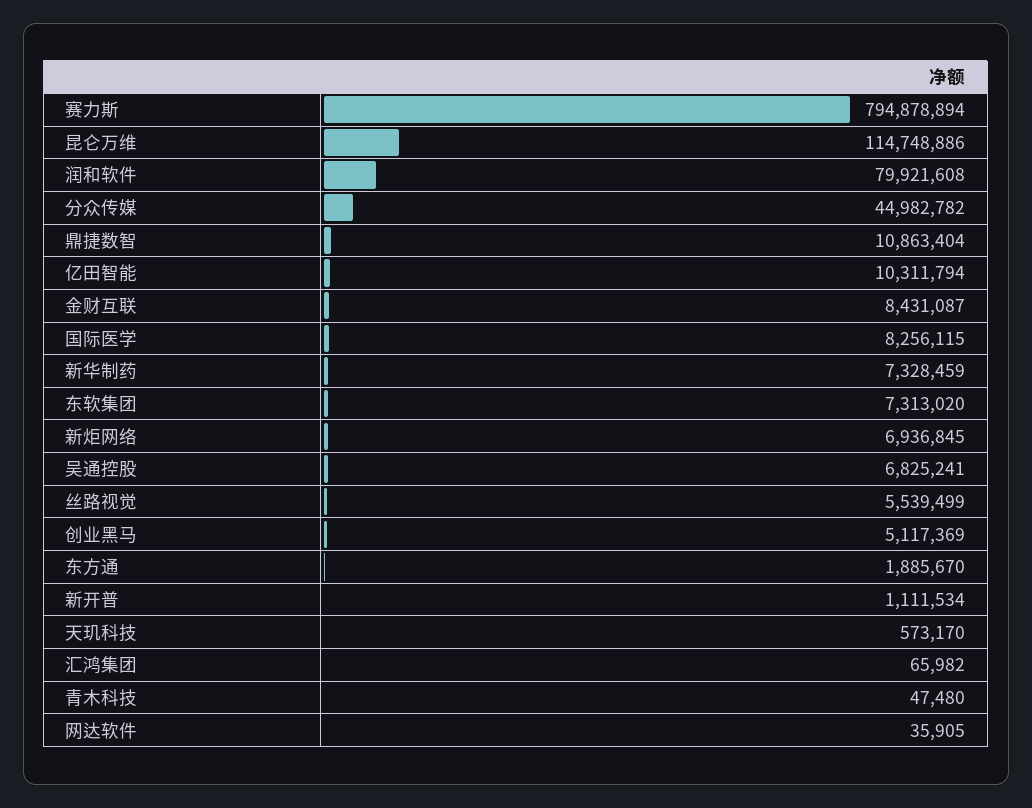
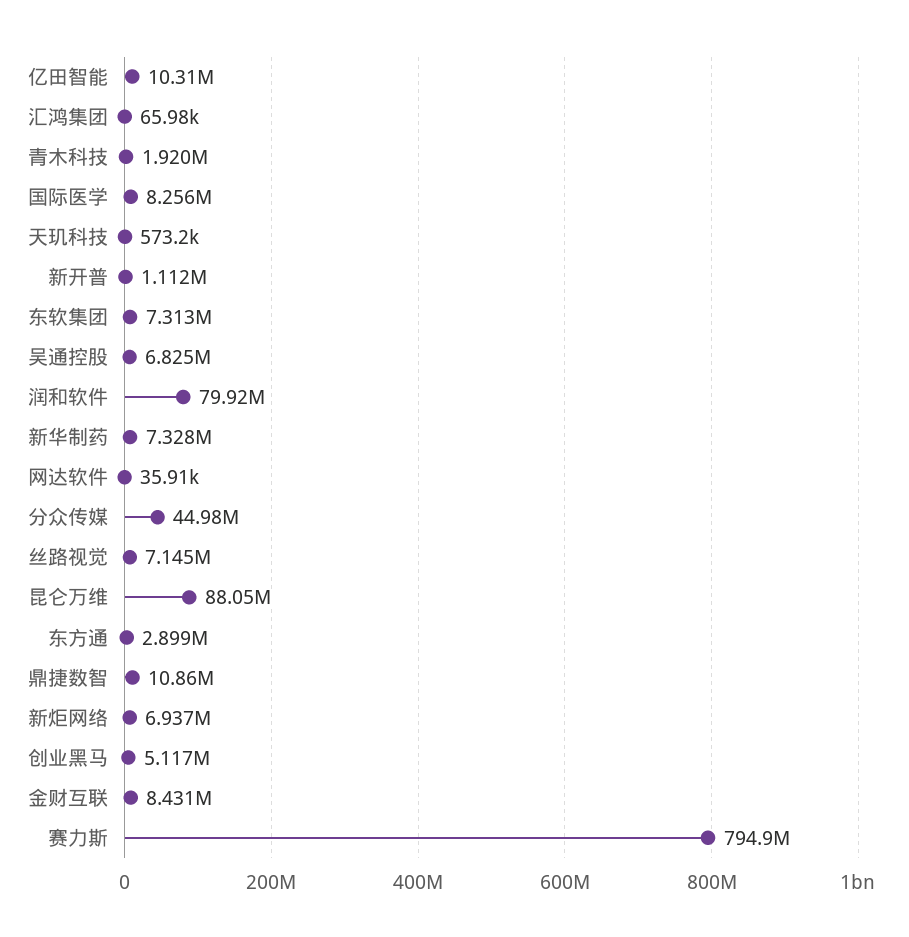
昆仑万维: 114748886 -> 88050000
丝路视觉: 5539499 -> 7145000
东方通: 1885670 -> 2899000
青木科技: 47480 -> 1920000

